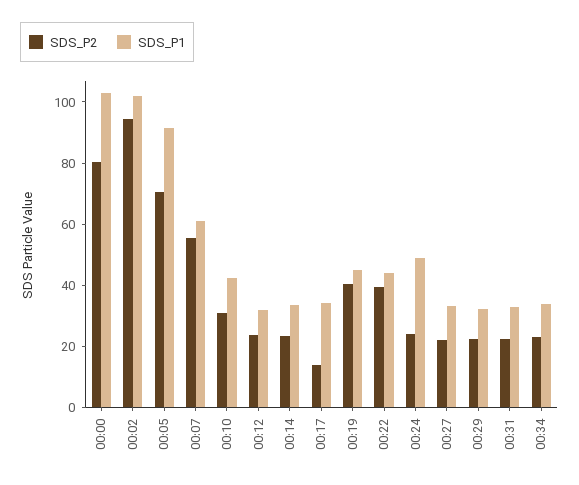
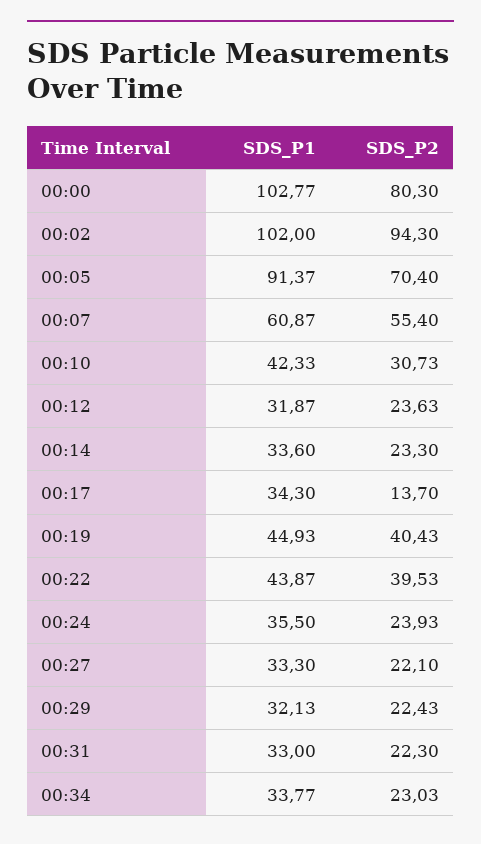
SDS_P1, 00:24: 50 -> 35.5

